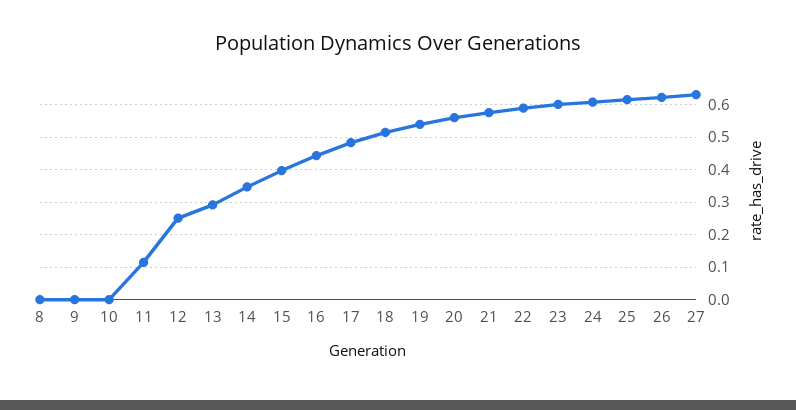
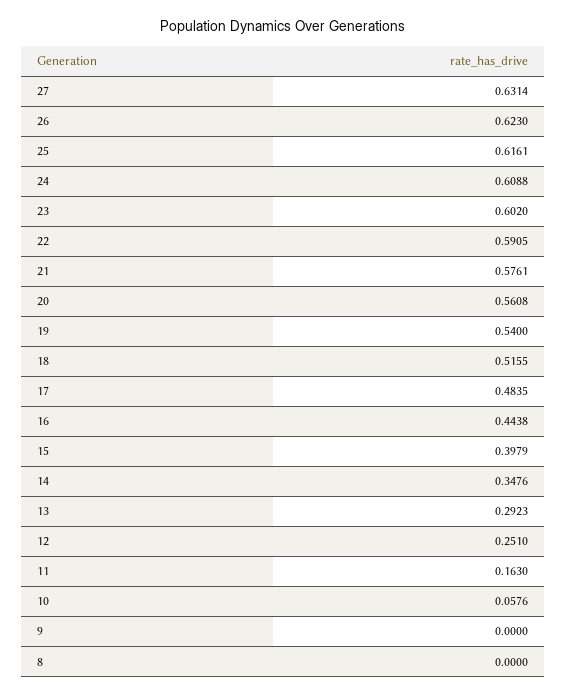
10: 0 -> 0.0576
11: 0.12 -> 0.163

